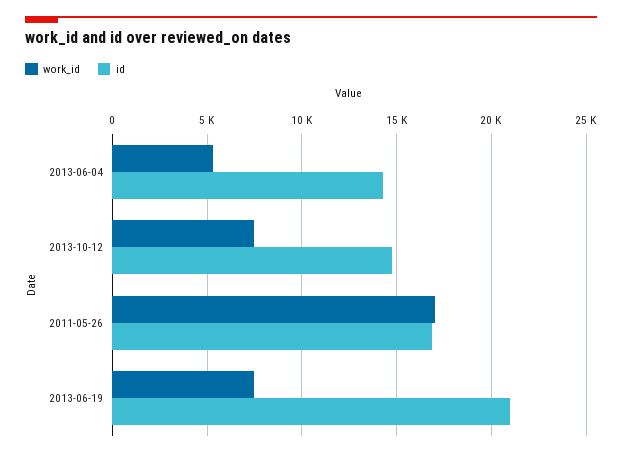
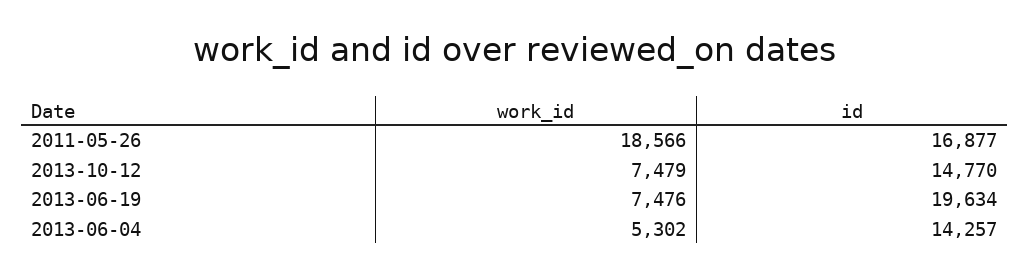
work_id, 2011-05-26: 17000 -> 18566
id, 2013-06-19: 21000 -> 19634

